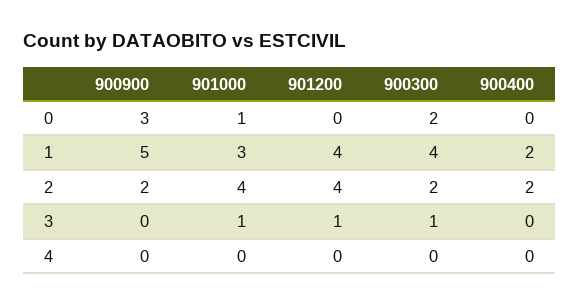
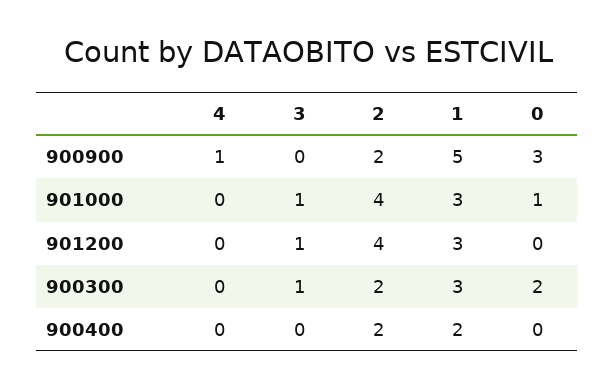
901200, 1: 4 -> 3
900300, 1: 4 -> 3
900900, 4: 0 -> 1

